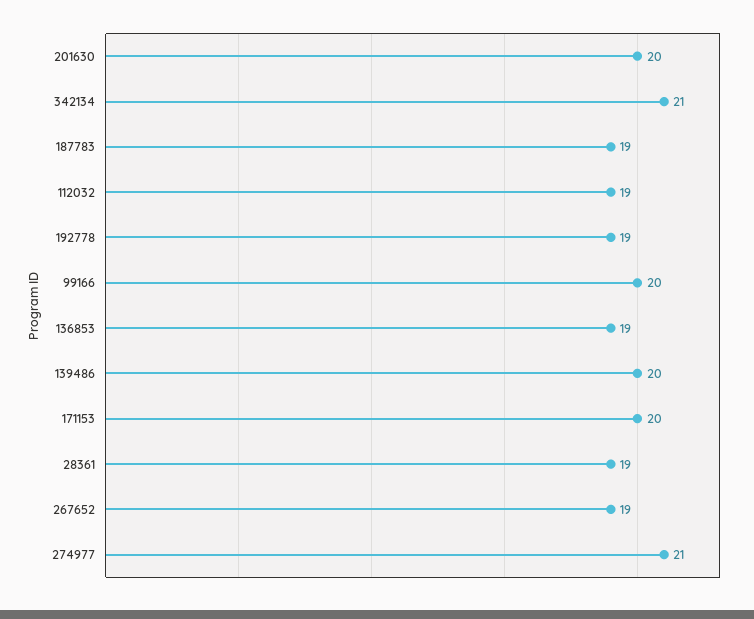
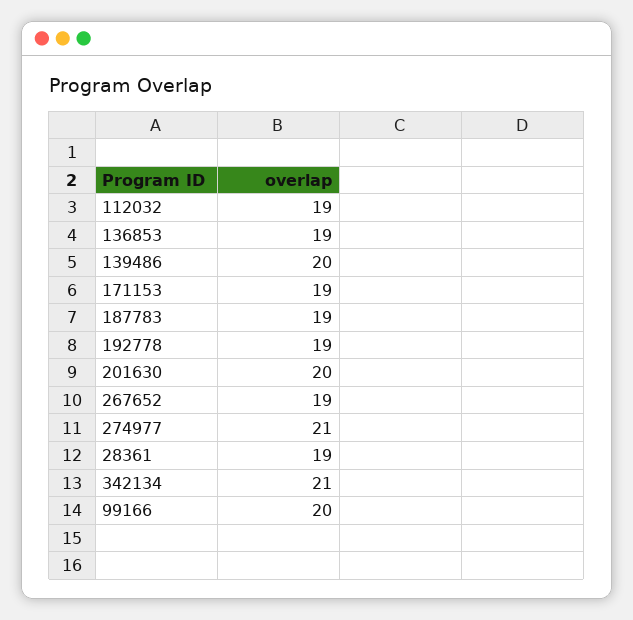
171153: 20 -> 19

